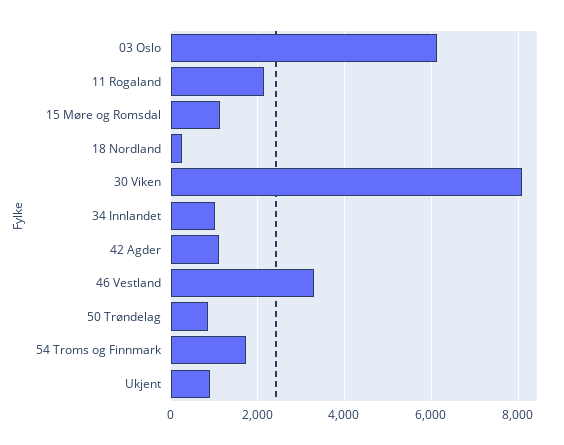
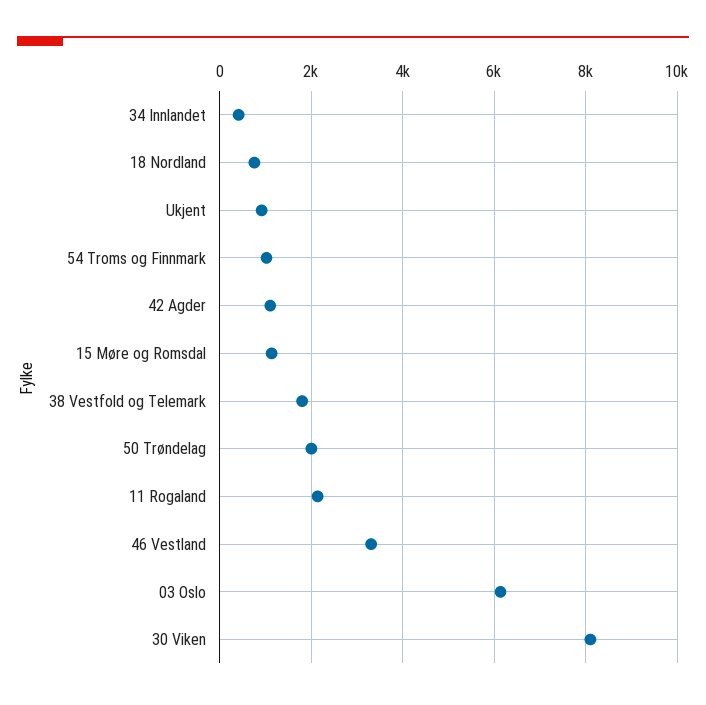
18 Nordland: 200 -> 800
34 Innlandet: 1000 -> 400
50 Trøndelag: 800 -> 2000
54 Troms og Finnmark: 1800 -> 1000
38 Vestfold og Telemark: none -> 1800

